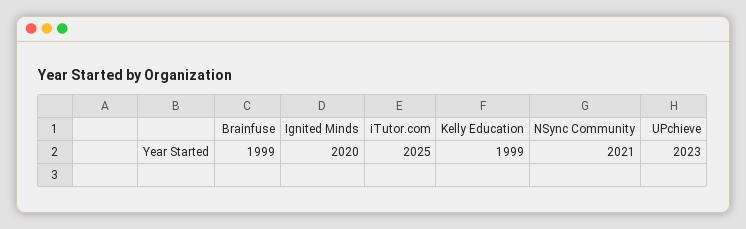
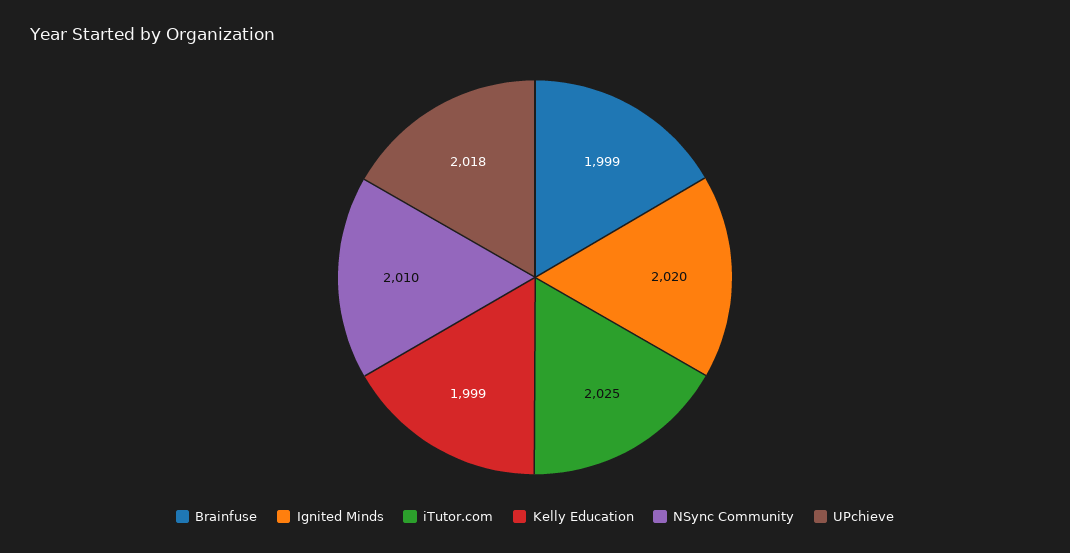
NSync Community: 2021 -> 2010
UPchieve: 2023 -> 2018

